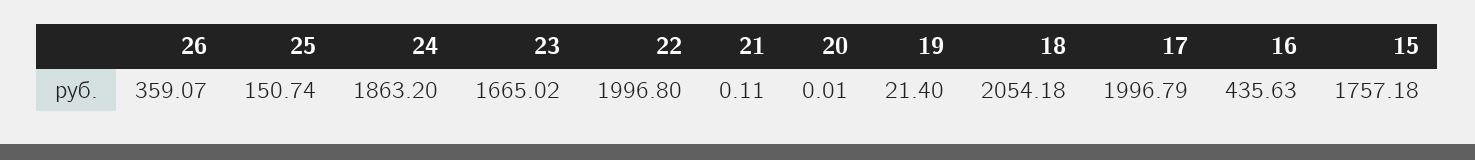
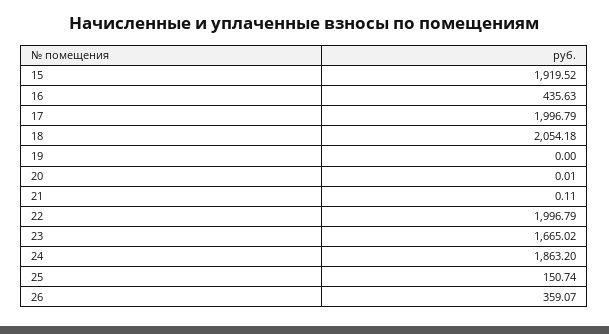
22: 1996.8 -> 1996.79
19: 21.4 -> 0
15: 1757.18 -> 1919.52

